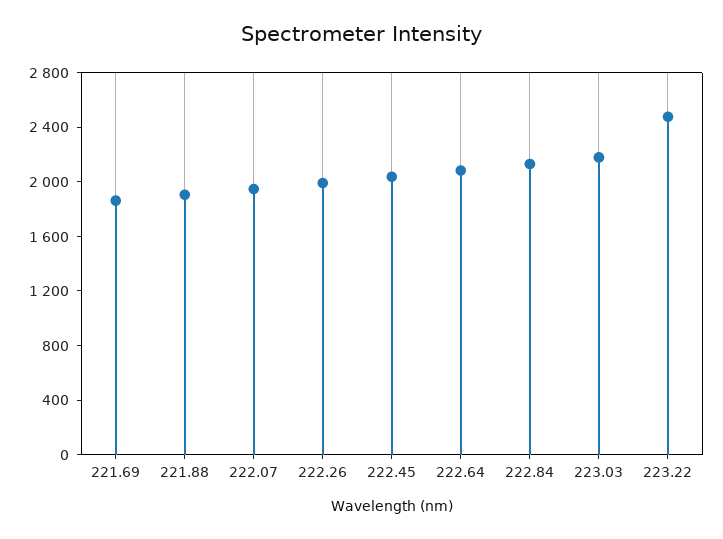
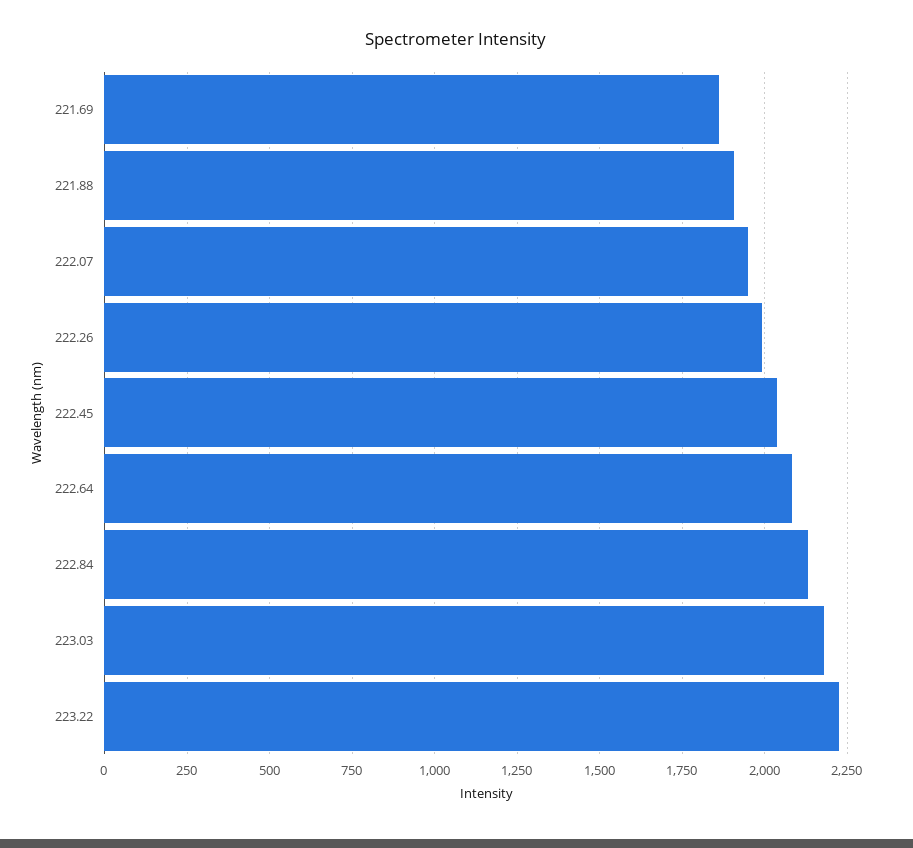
223.22: 2500 -> 2225

